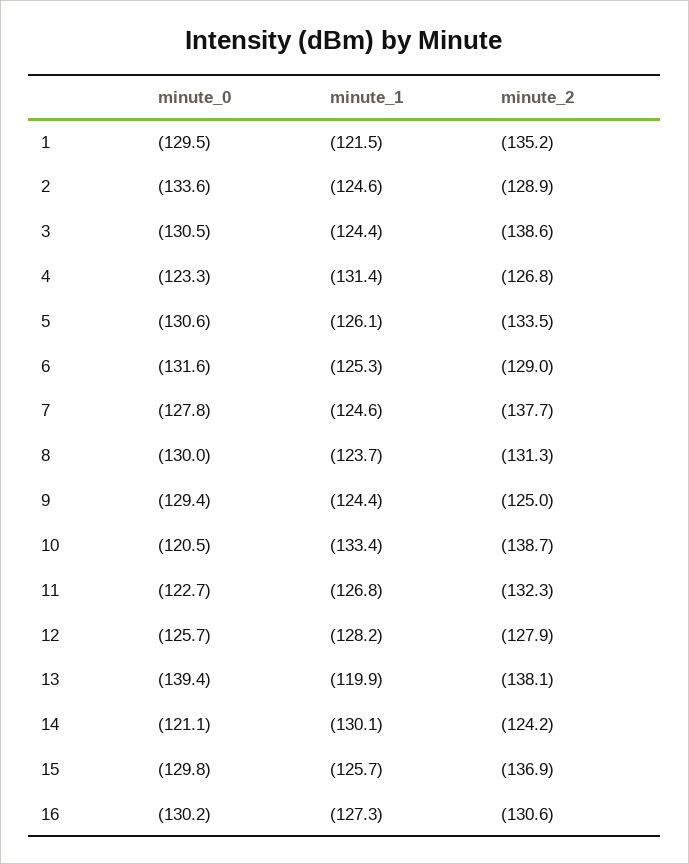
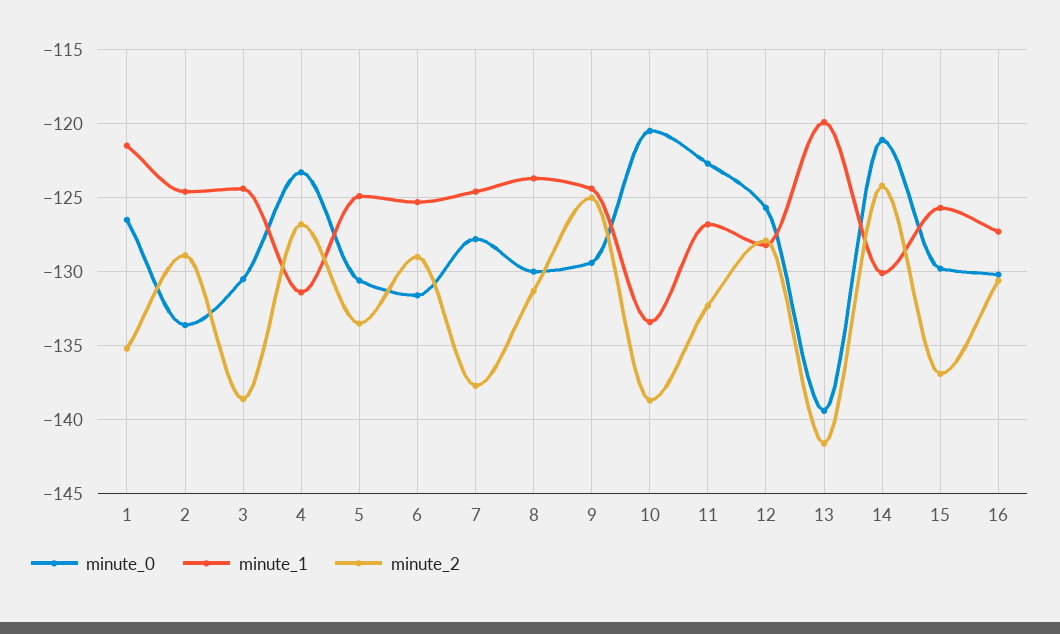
minute_0, 1: -129.5 -> -126.5
minute_1, 5: -126.1 -> -125
minute_2, 13: -138.1 -> -141.5

